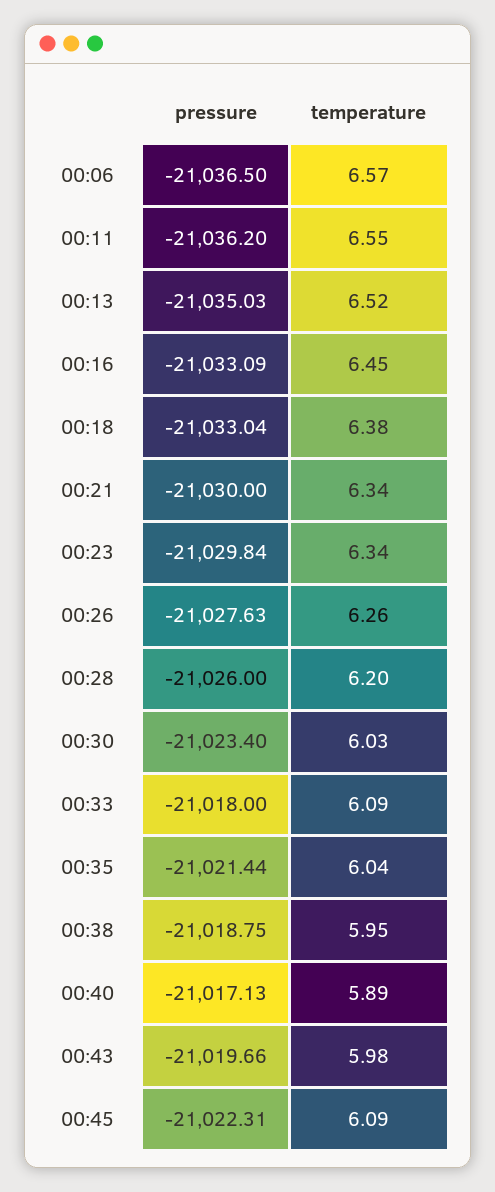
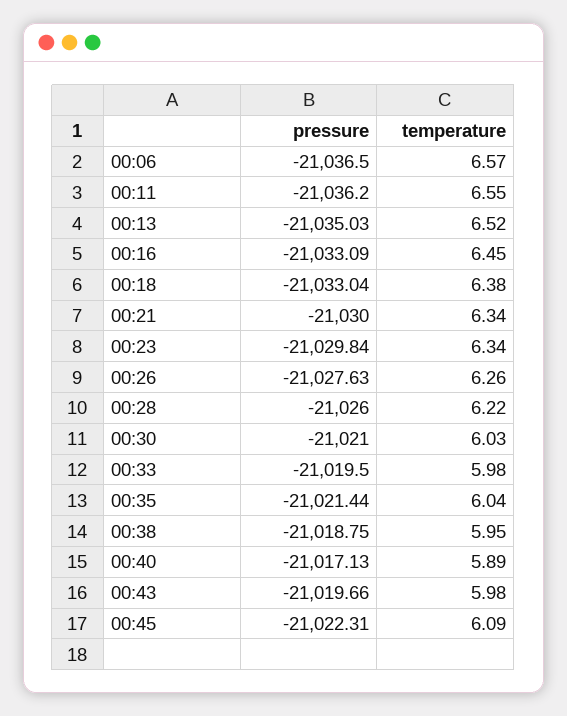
temperature, 00:28: 6.2 -> 6.22
pressure, 00:30: -21023.4 -> -21021
pressure, 00:33: -21018 -> -21019.5
temperature, 00:33: 6.09 -> 5.98

